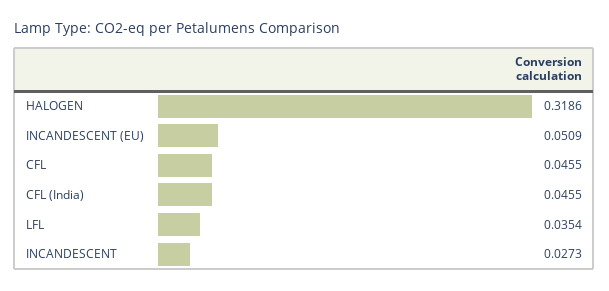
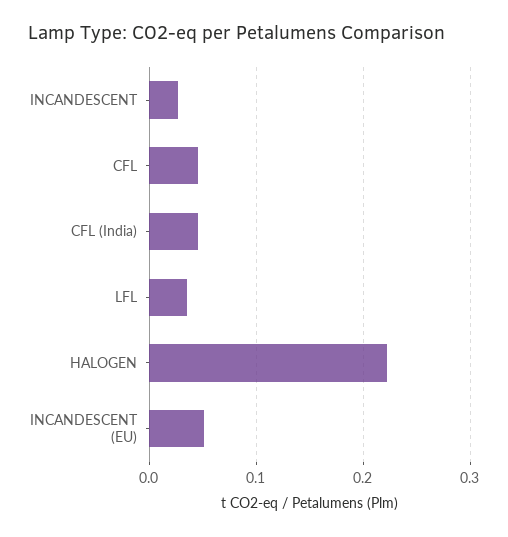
HALOGEN: 0.3186 -> 0.22

